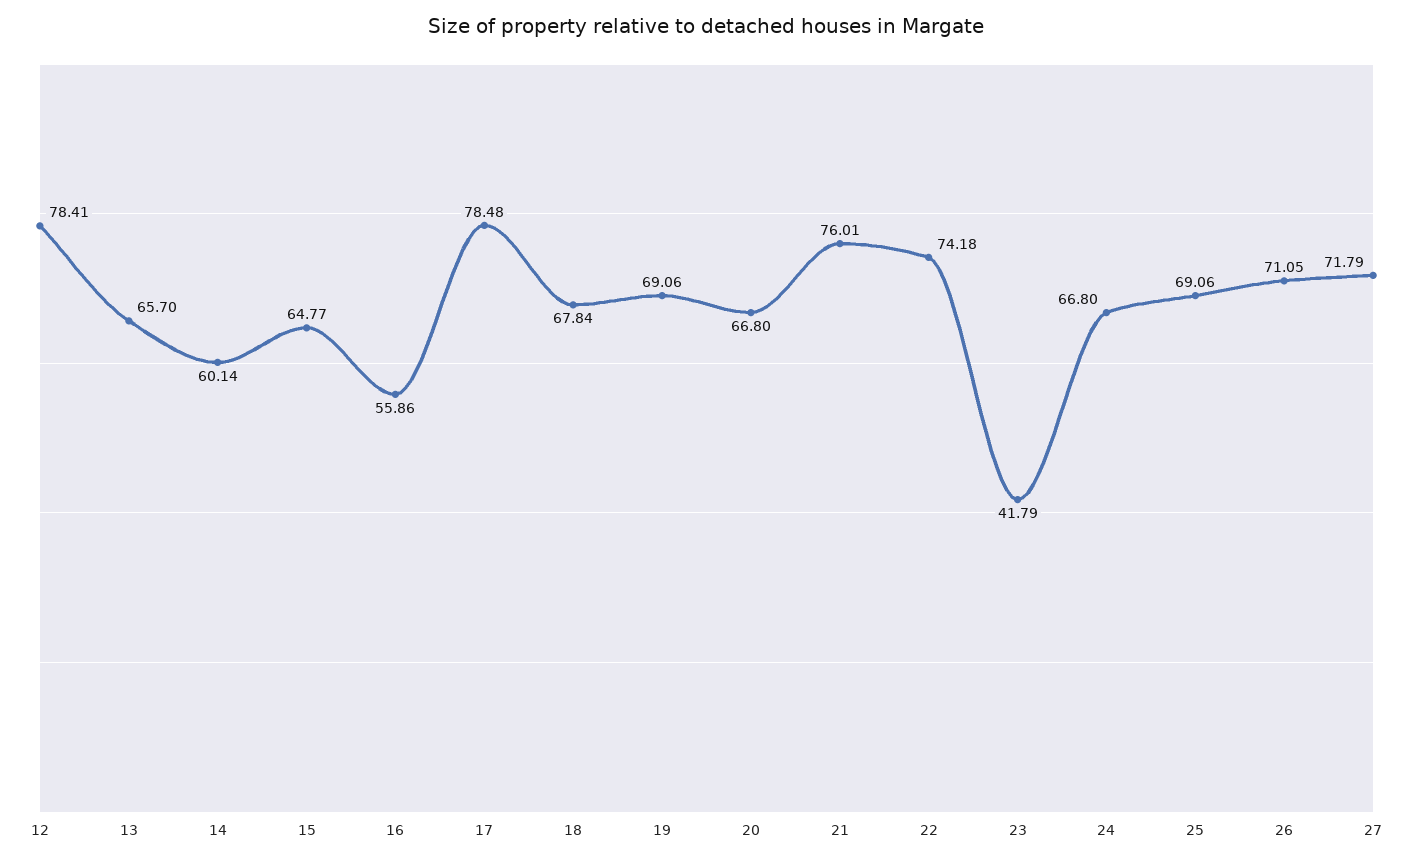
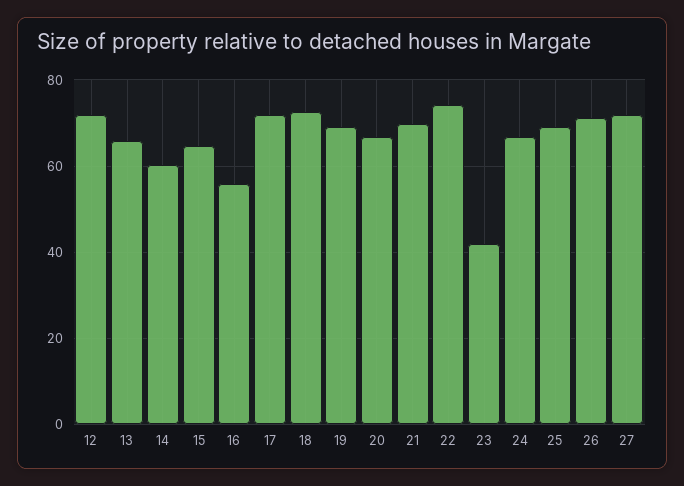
12: 78.41 -> 72
17: 78.48 -> 72
18: 67.84 -> 72
21: 76.01 -> 70

